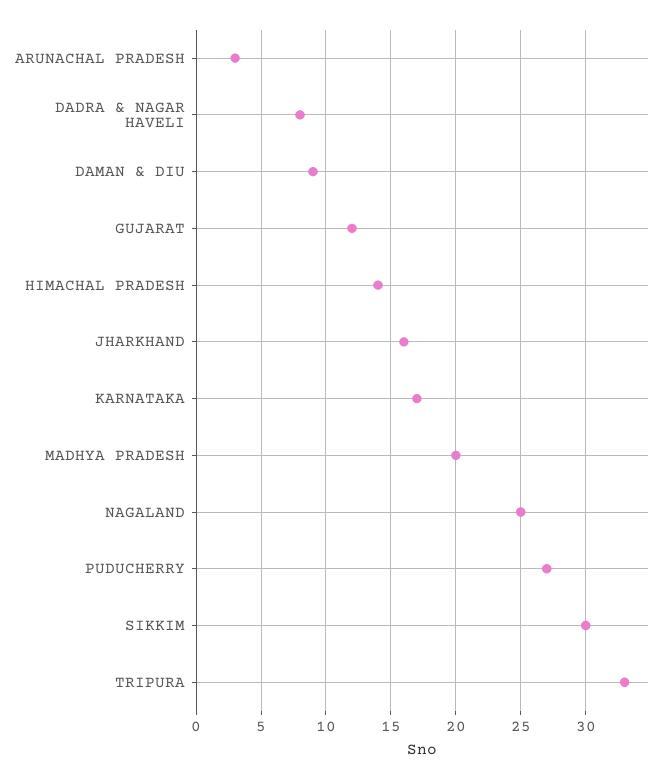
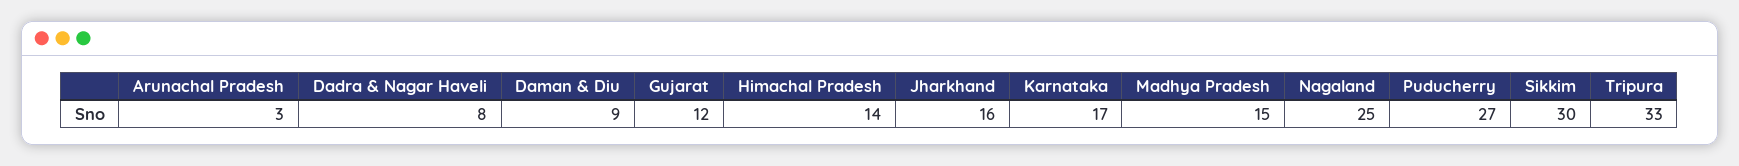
MADHYA PRADESH: 20 -> 15

